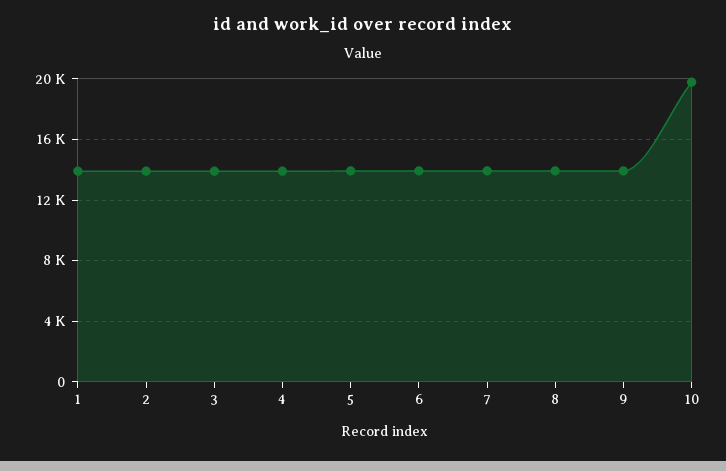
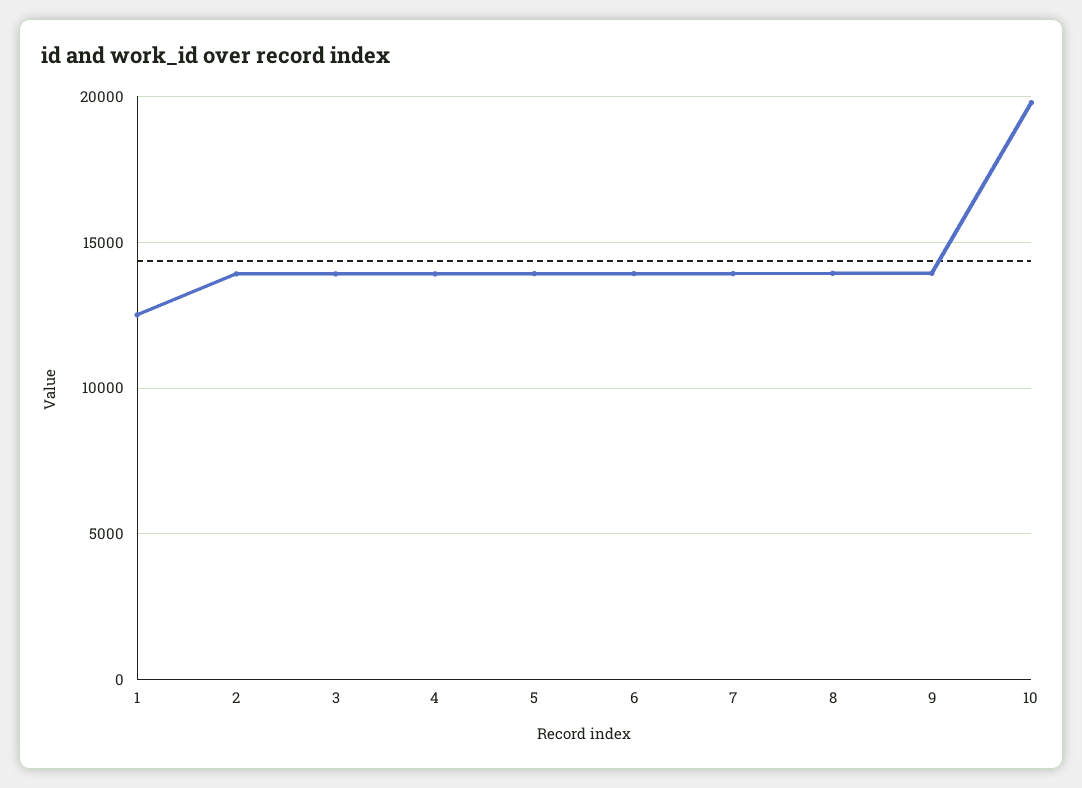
1: 14000 -> 12500

